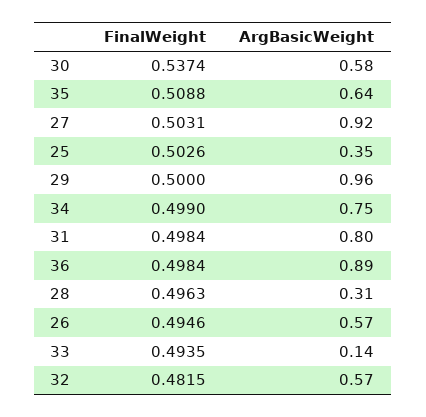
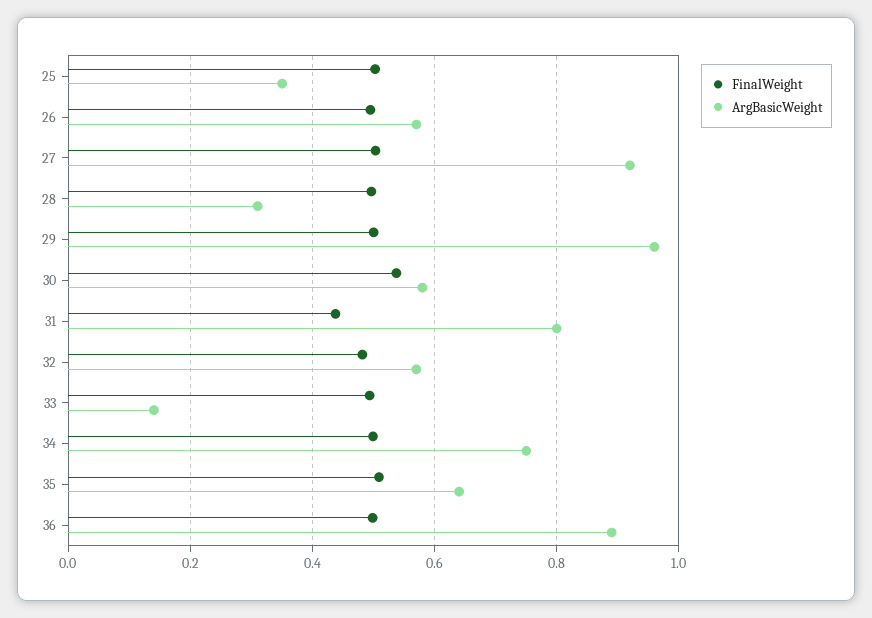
FinalWeight, 31: 0.4984 -> 0.44

